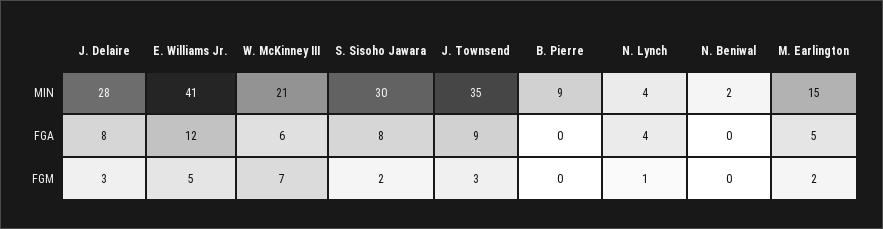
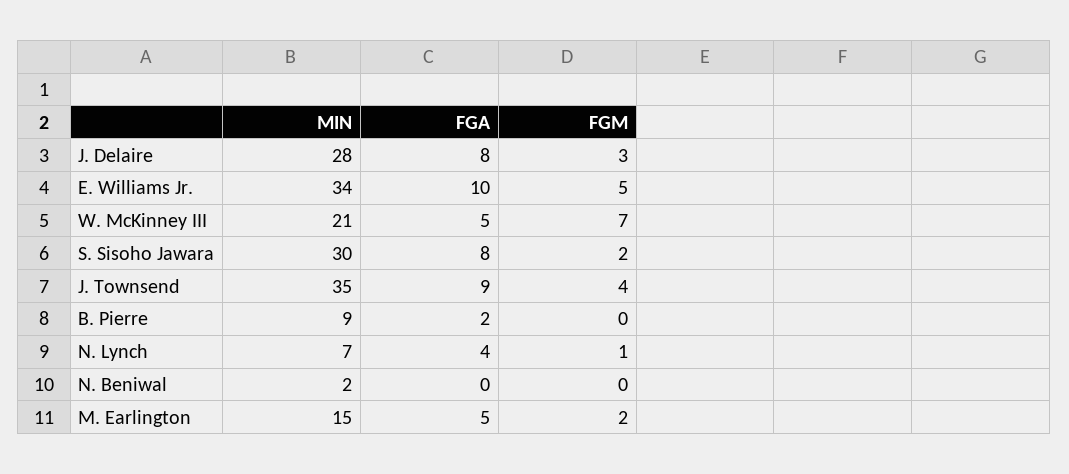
E. Williams Jr., MIN: 41 -> 34
N. Lynch, MIN: 4 -> 7
E. Williams Jr., FGA: 12 -> 10
W. McKinney III, FGA: 6 -> 5
B. Pierre, FGA: 0 -> 2
J. Townsend, FGM: 3 -> 4

